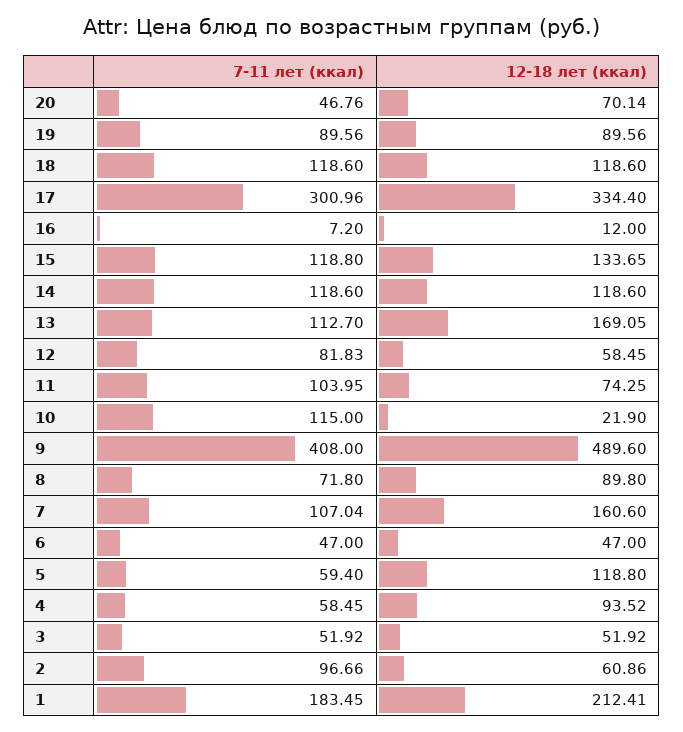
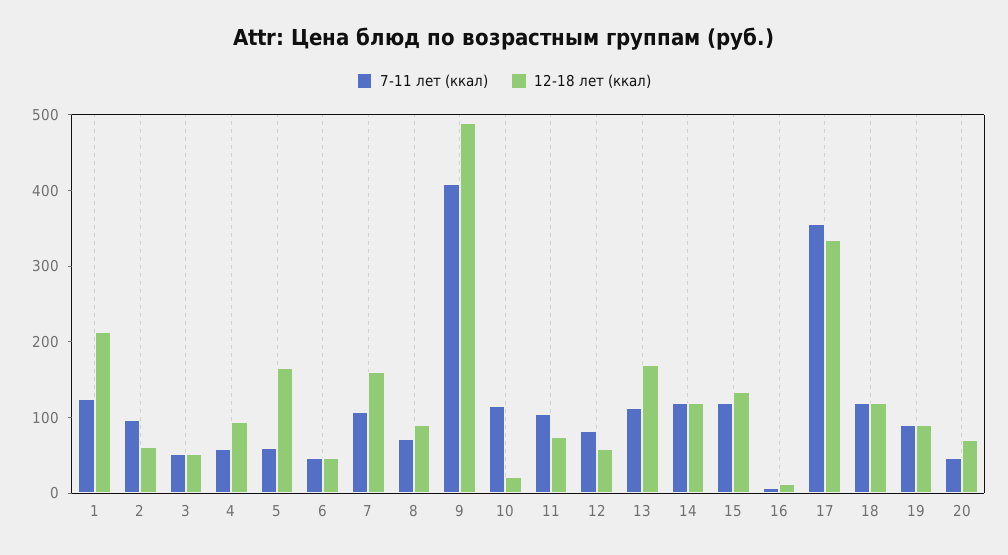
7-11 лет (ккал), 17: 300.96 -> 360
12-18 лет (ккал), 5: 118.8 -> 160
7-11 лет (ккал), 1: 183.45 -> 120

